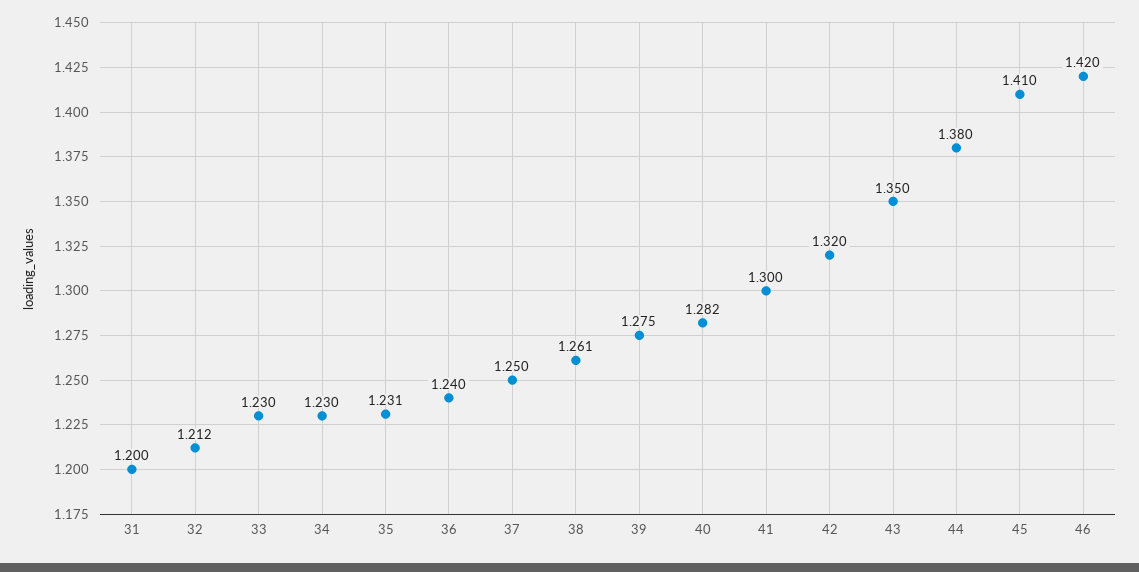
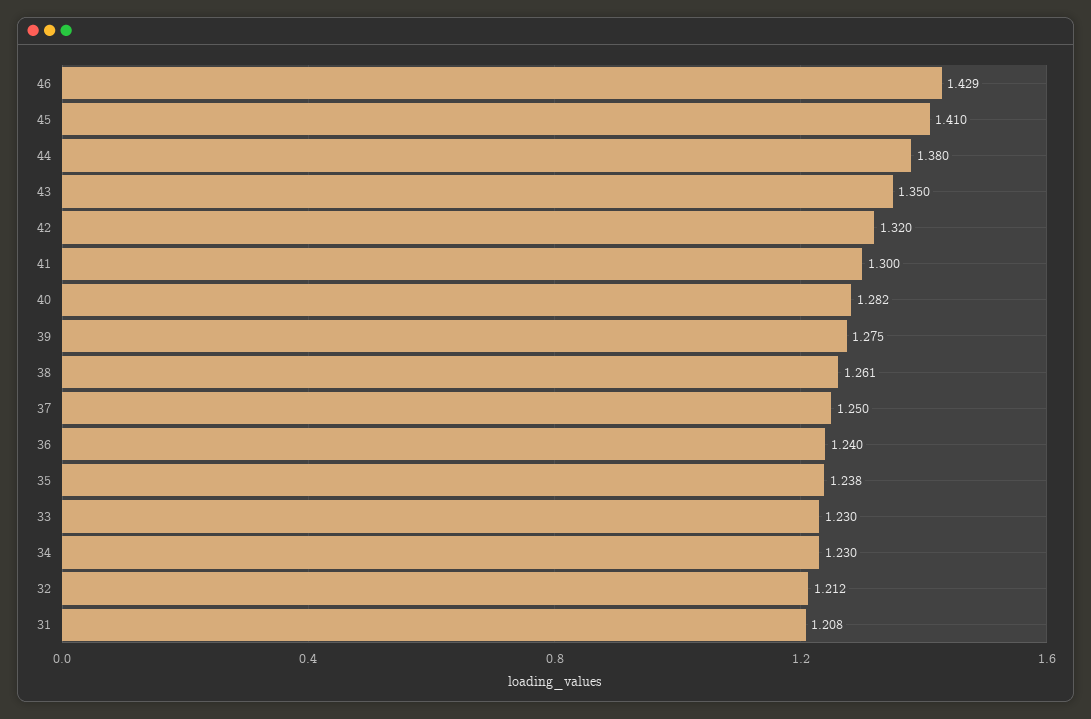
31: 1.2 -> 1.208
35: 1.231 -> 1.238
46: 1.42 -> 1.429

